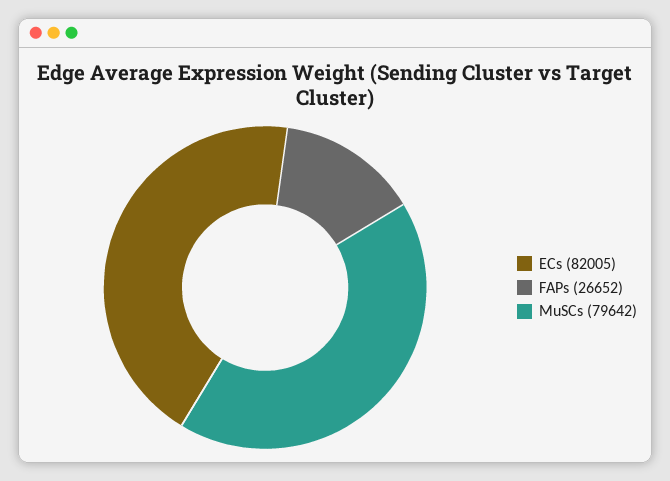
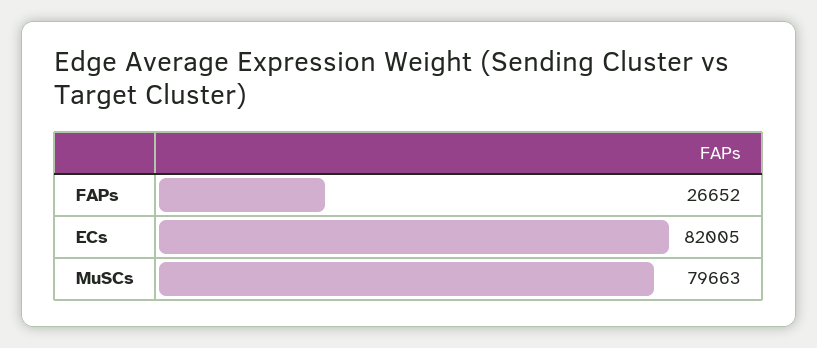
MuSCs: 79642 -> 79663

